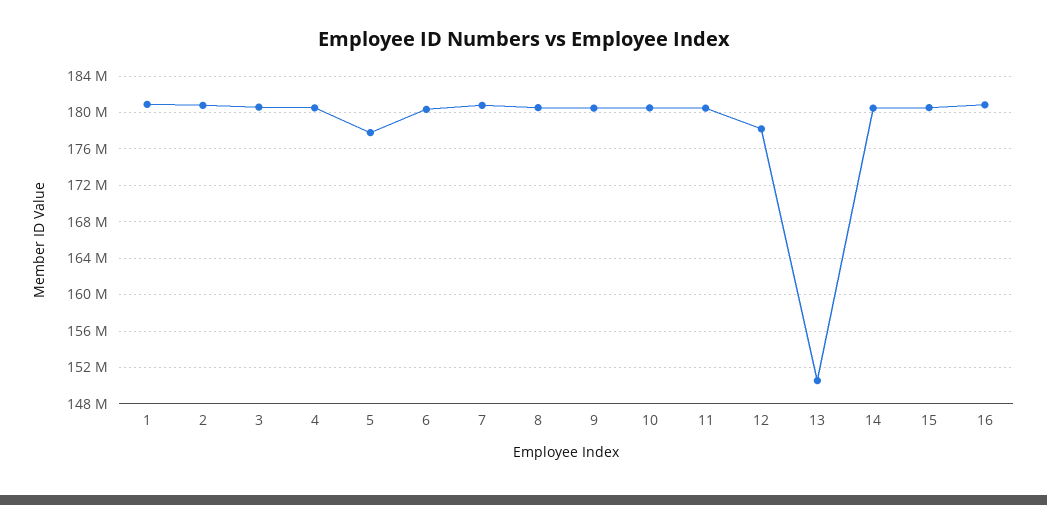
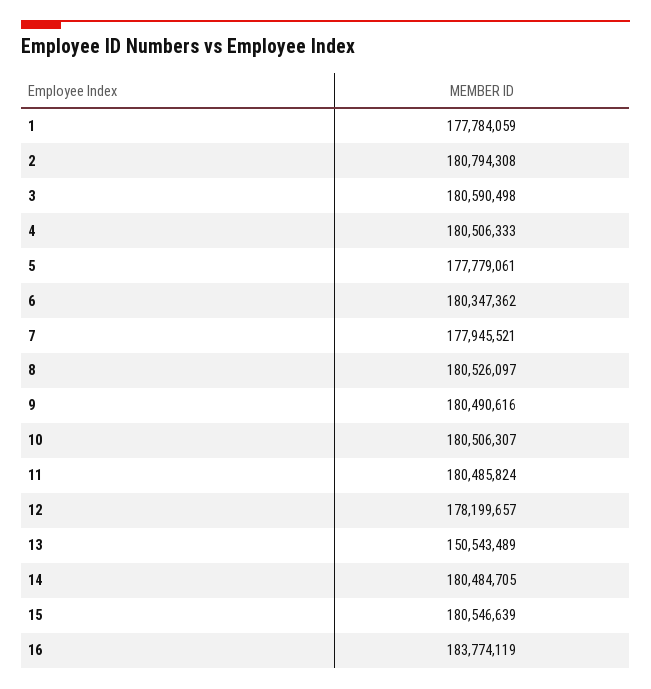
1: 181000000 -> 177784059
7: 181000000 -> 177945521
16: 181000000 -> 183774119

